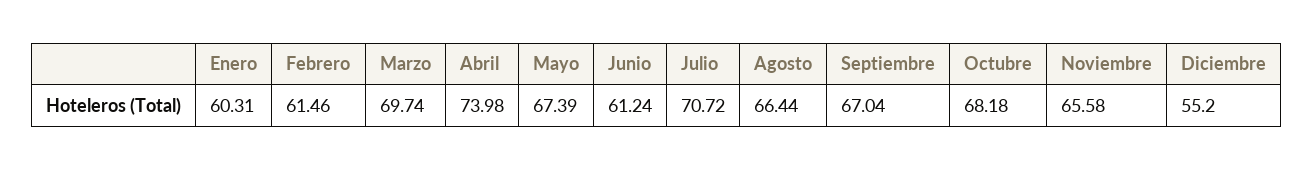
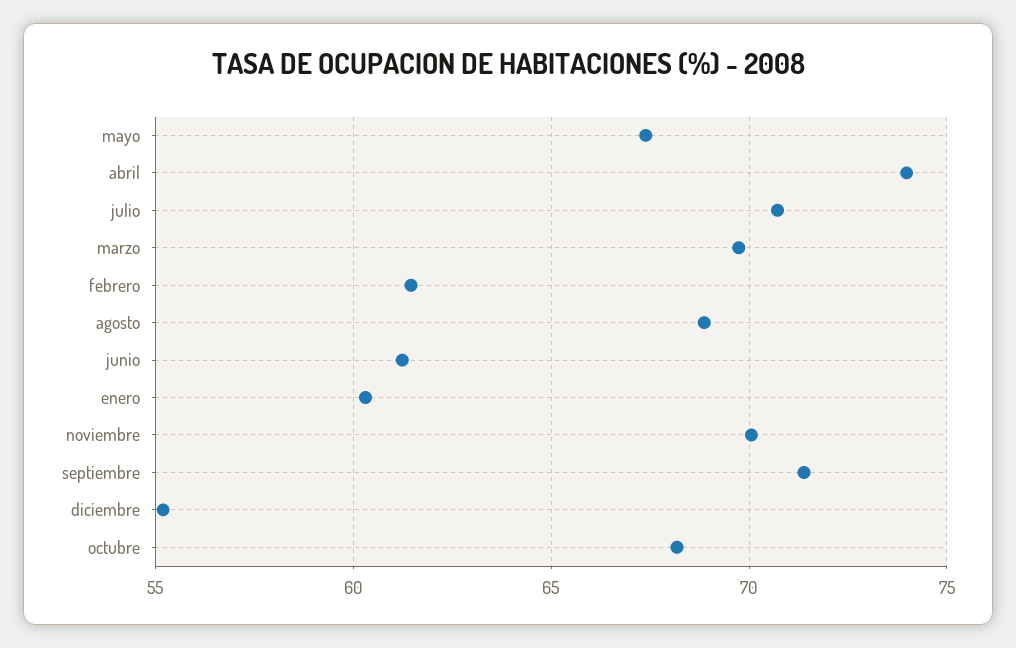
Agosto: 66.44 -> 69
Septiembre: 67.04 -> 71.5
Noviembre: 65.58 -> 70

